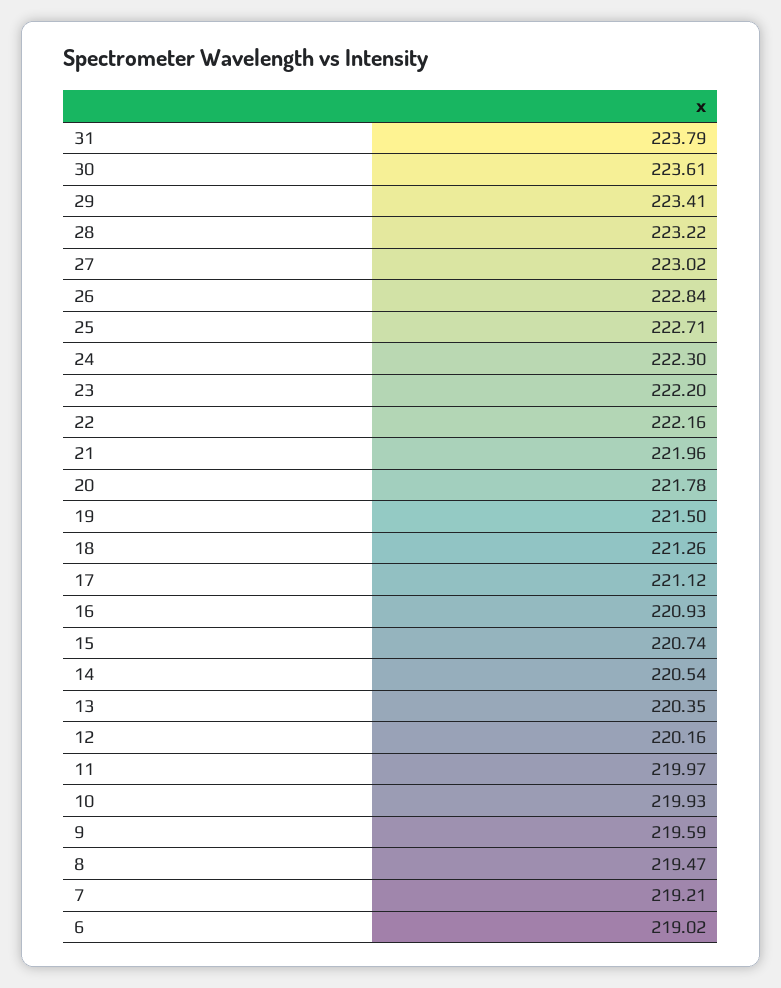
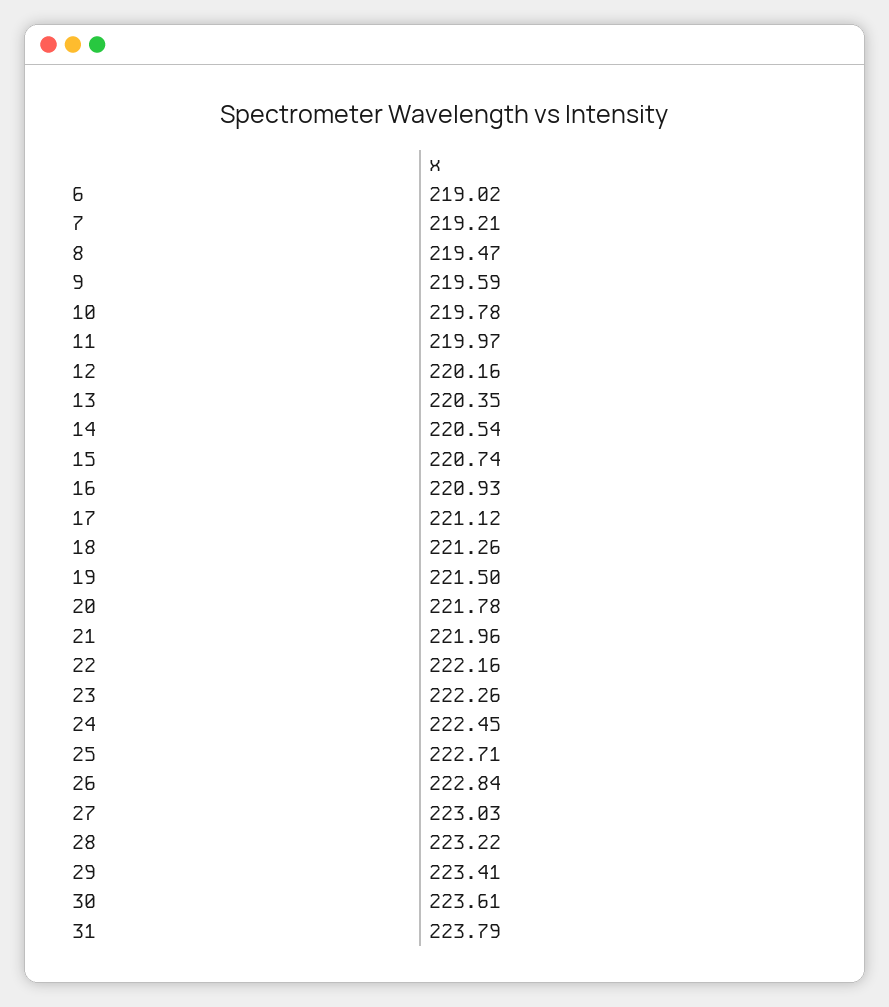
27: 223.02 -> 223.03
24: 222.3 -> 222.45
23: 222.2 -> 222.26
10: 219.93 -> 219.78

